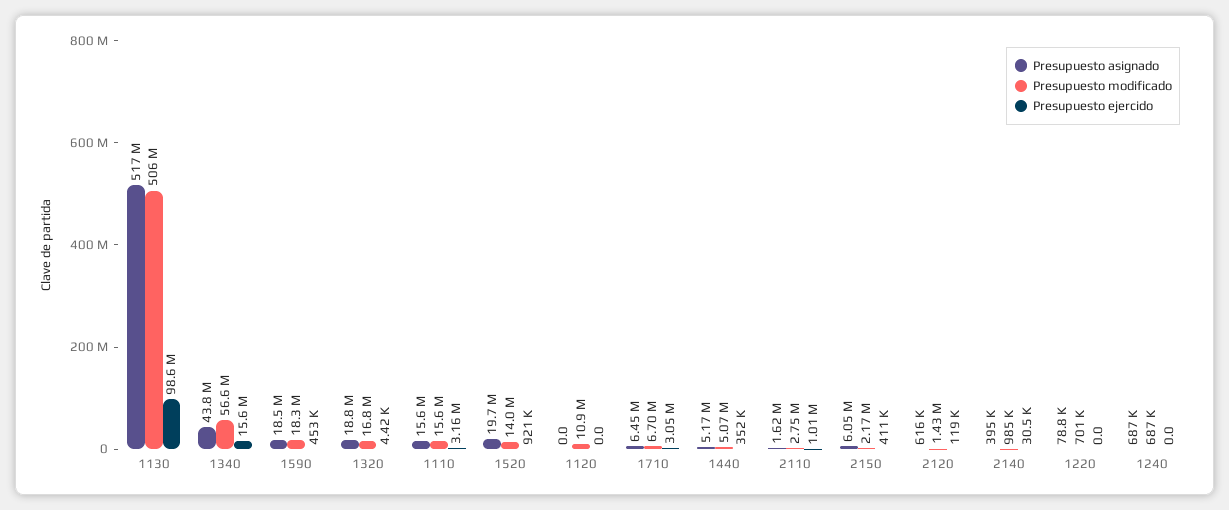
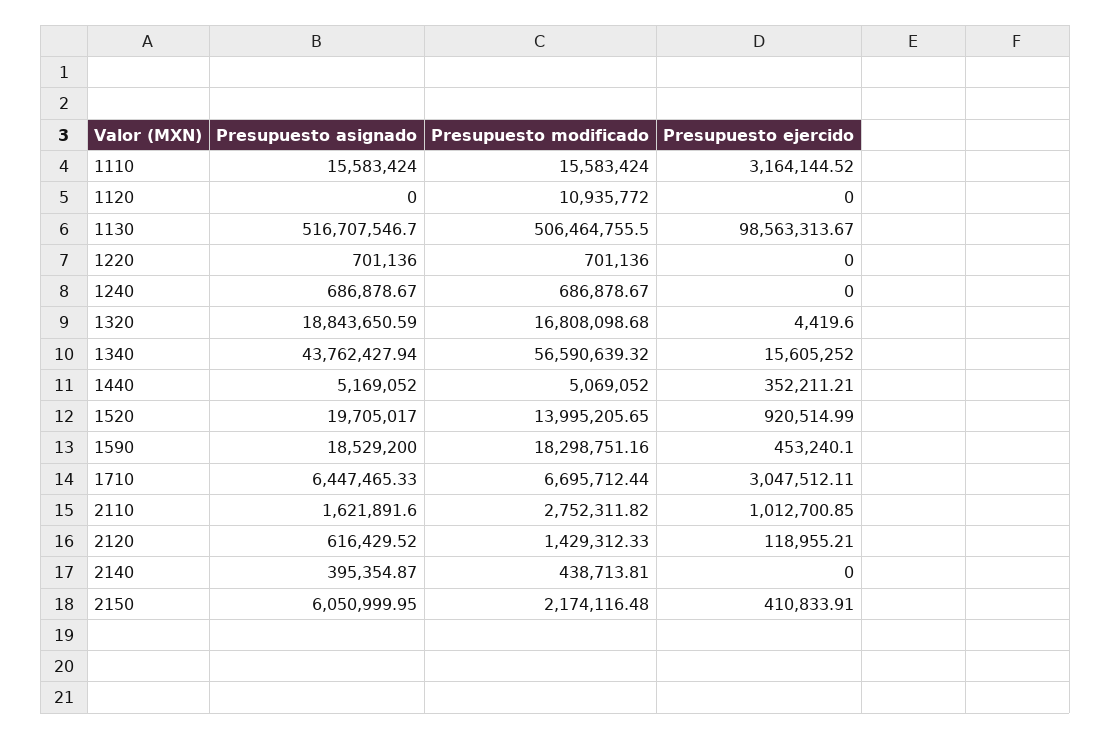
Presupuesto modificado, 2140: 985000 -> 438713.81
Presupuesto ejercido, 2140: 30500 -> 0
Presupuesto asignado, 1220: 78800 -> 701136

